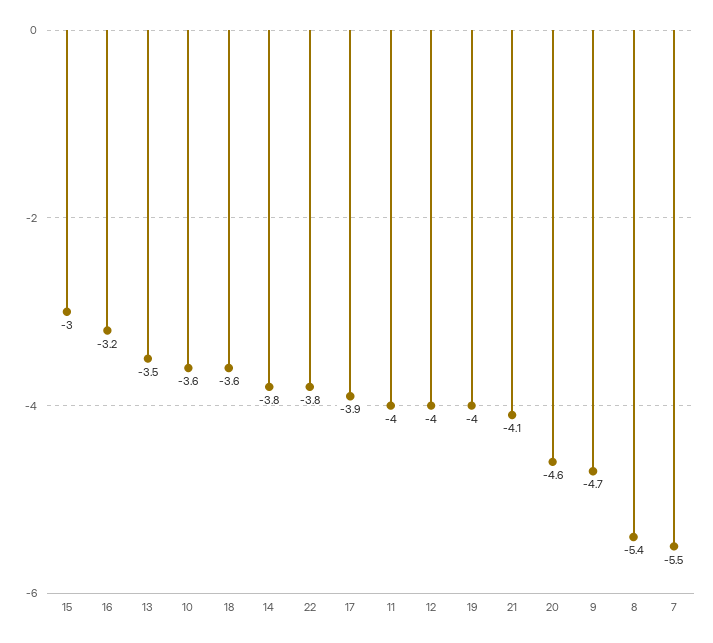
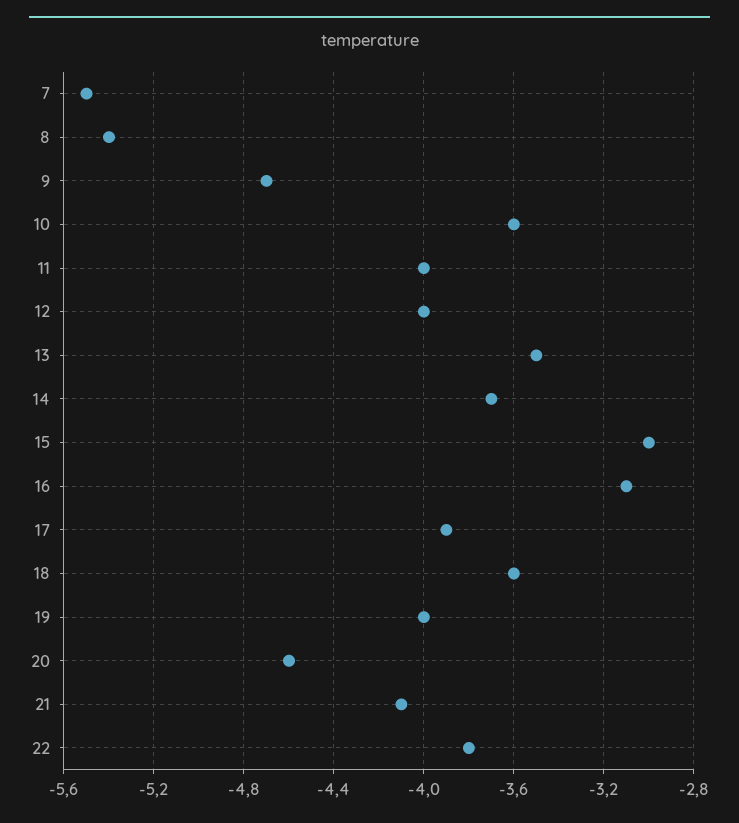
16: -3.2 -> -3.1
14: -3.8 -> -3.7

